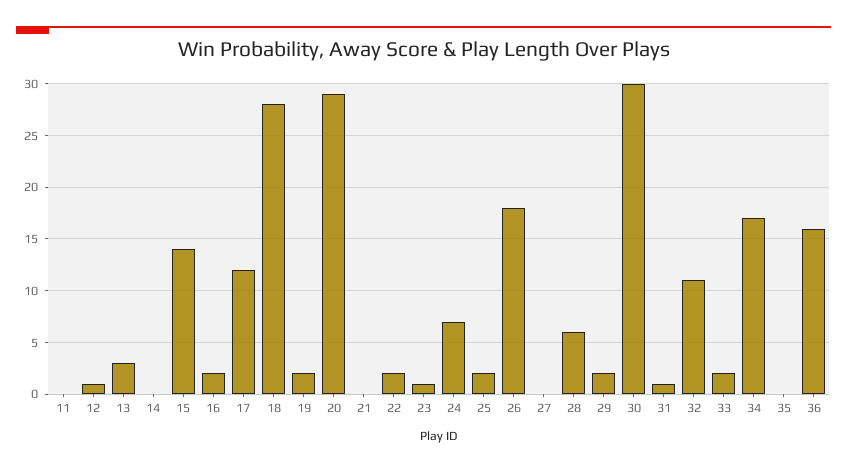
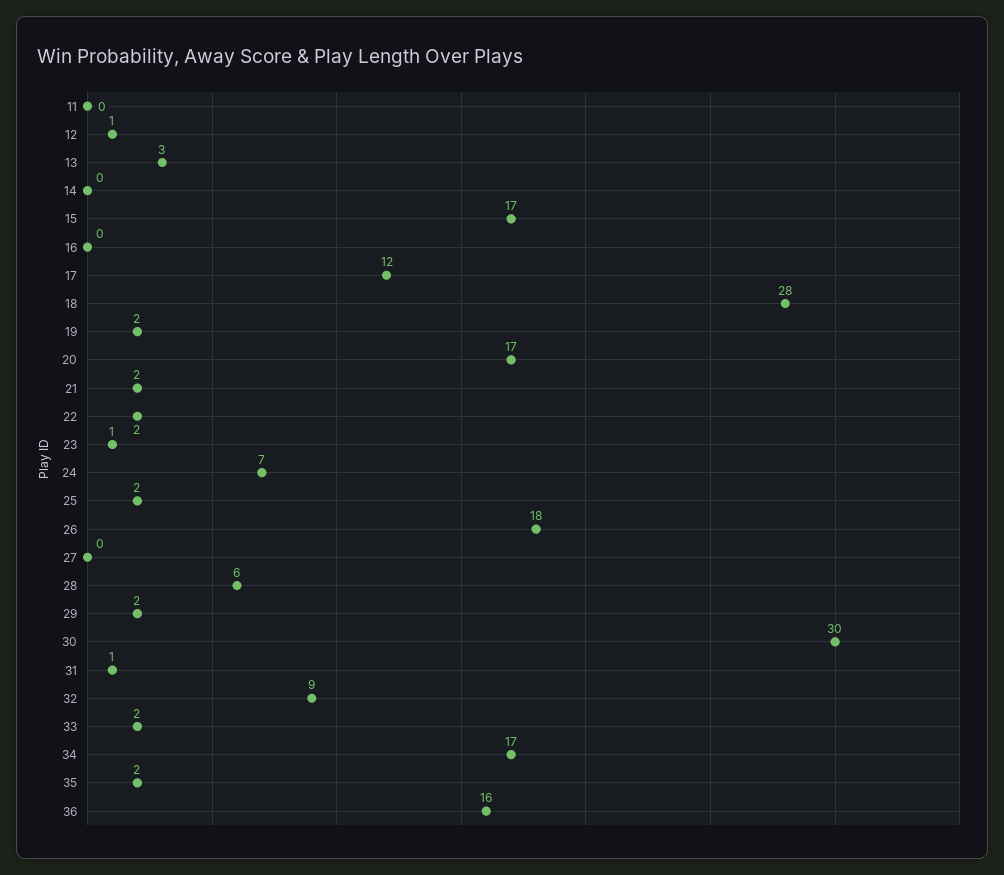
15: 14 -> 17
16: 2 -> 0
20: 29 -> 17
21: 0 -> 2
32: 11 -> 9
35: 0 -> 2

